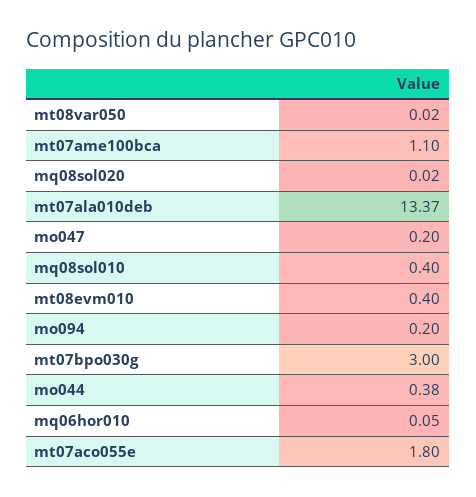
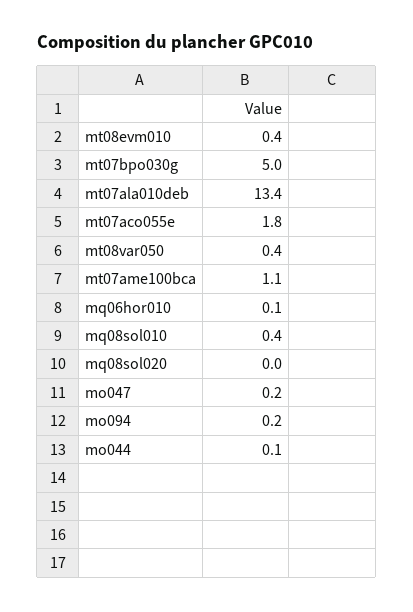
mt08var050: 0.02 -> 0.4
mt07bpo030g: 3 -> 5
mo044: 0.38 -> 0.1

